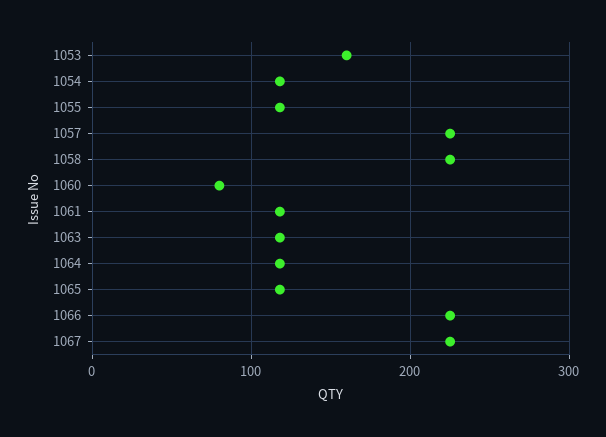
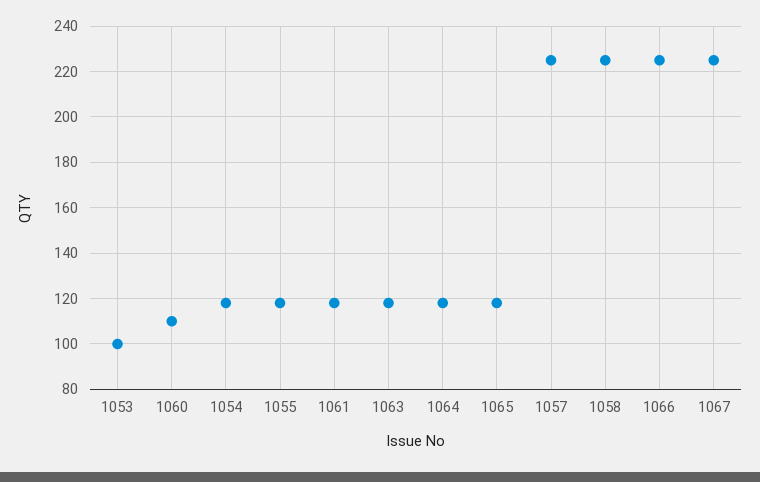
1053: 160 -> 100
1060: 80 -> 110

